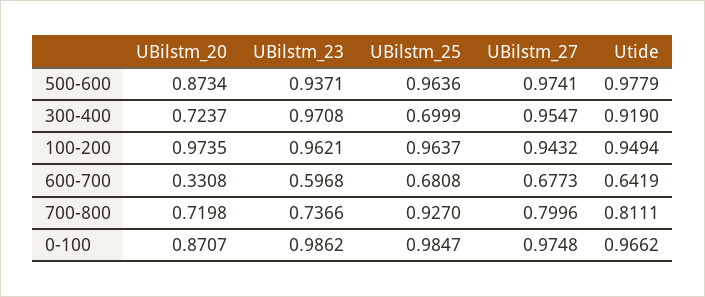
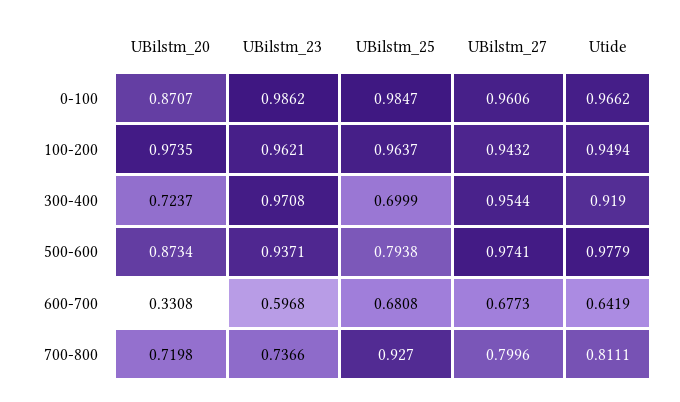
UBilstm_25, 500-600: 0.9636 -> 0.7938
UBilstm_27, 300-400: 0.9547 -> 0.9544
UBilstm_27, 0-100: 0.9748 -> 0.9606

